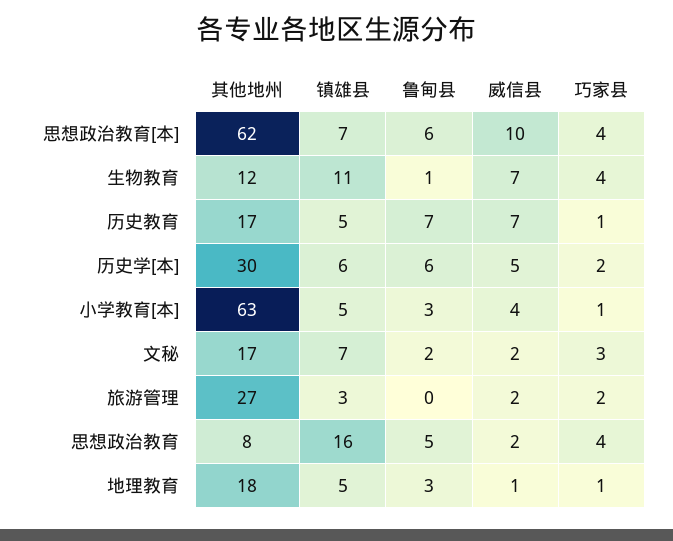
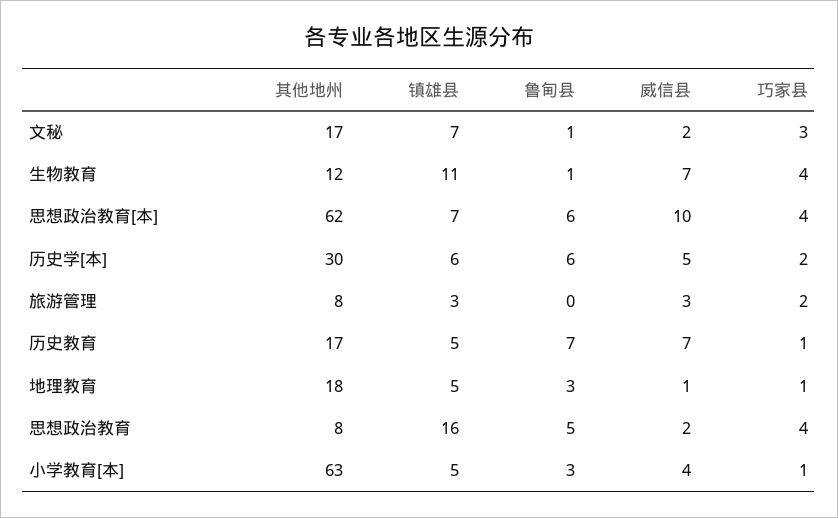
鲁甸县, 文秘: 2 -> 1
其他地州, 旅游管理: 27 -> 8
威信县, 旅游管理: 2 -> 3

